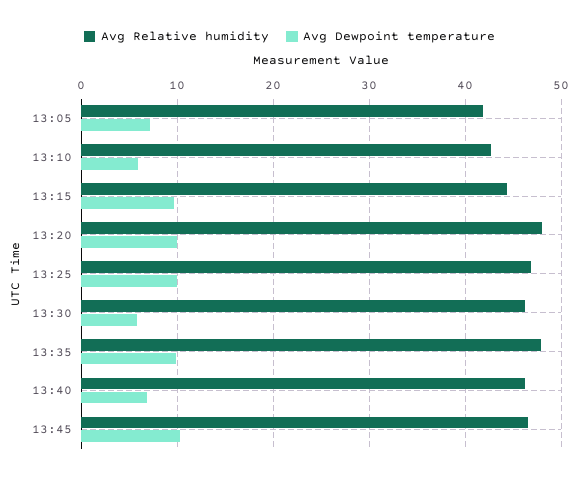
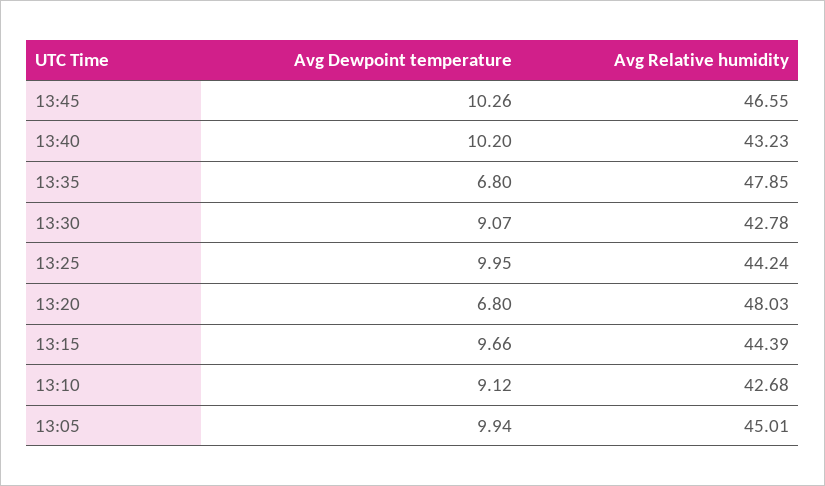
Avg Relative humidity, 13:05: 42 -> 45.01
Avg Dewpoint temperature, 13:05: 7 -> 9.94
Avg Dewpoint temperature, 13:10: 6 -> 9.12
Avg Dewpoint temperature, 13:20: 10 -> 6.8
Avg Relative humidity, 13:25: 47 -> 44.24
Avg Relative humidity, 13:30: 46 -> 42.78
Avg Dewpoint temperature, 13:30: 6 -> 9.07
Avg Dewpoint temperature, 13:35: 10 -> 6.8
Avg Relative humidity, 13:40: 46 -> 43.23
Avg Dewpoint temperature, 13:40: 7 -> 10.2

